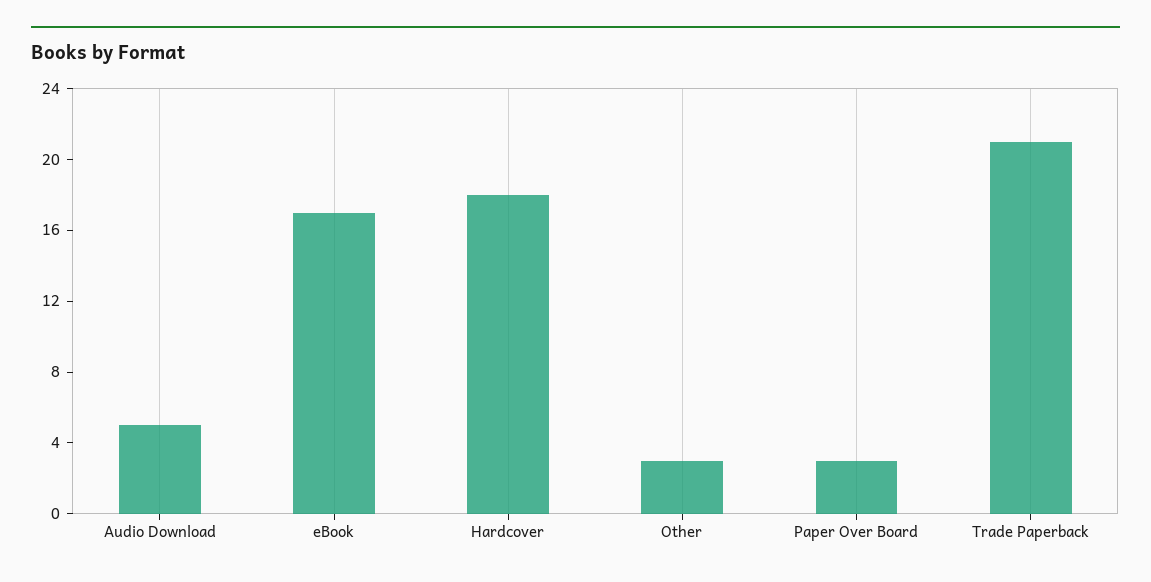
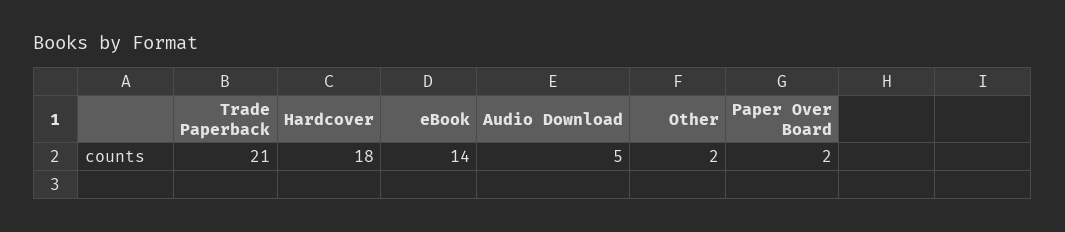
eBook: 17 -> 14
Other: 3 -> 2
Paper Over Board: 3 -> 2

